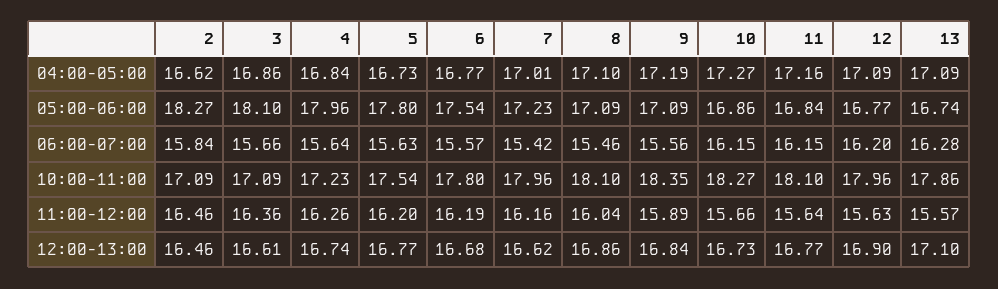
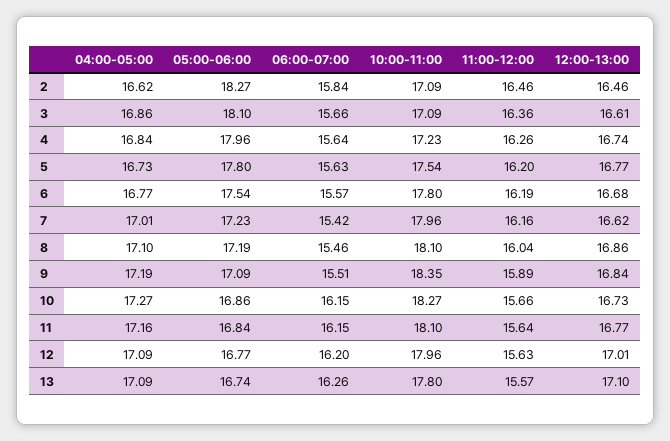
8, 05:00-06:00: 17.09 -> 17.19
9, 06:00-07:00: 15.56 -> 15.51
13, 06:00-07:00: 16.28 -> 16.26
13, 10:00-11:00: 17.86 -> 17.8
12, 12:00-13:00: 16.9 -> 17.01

